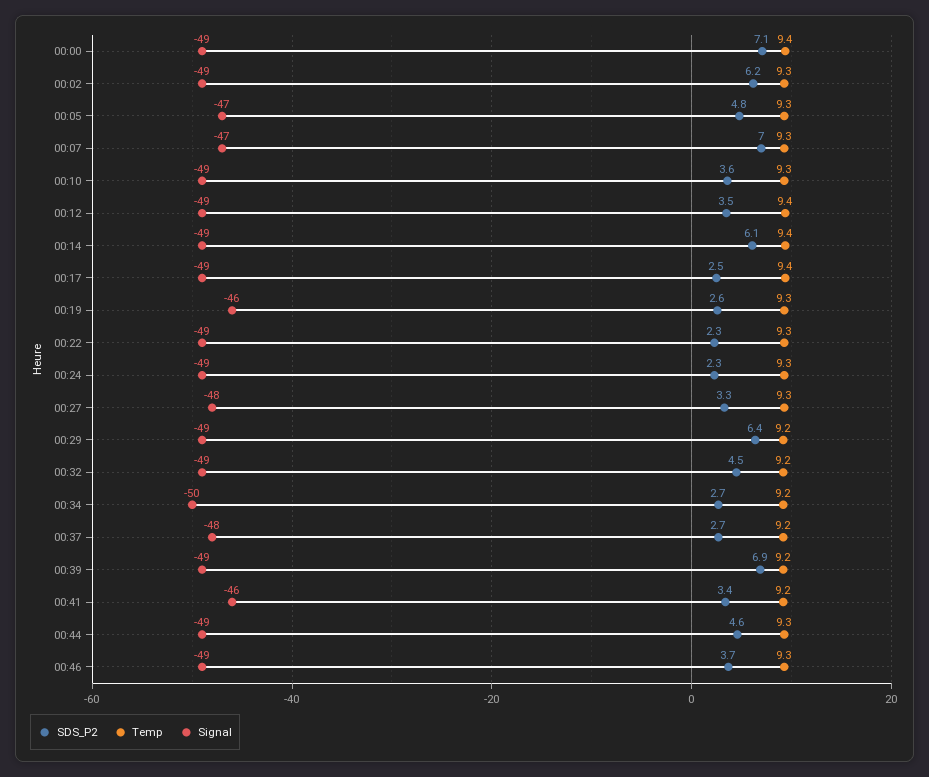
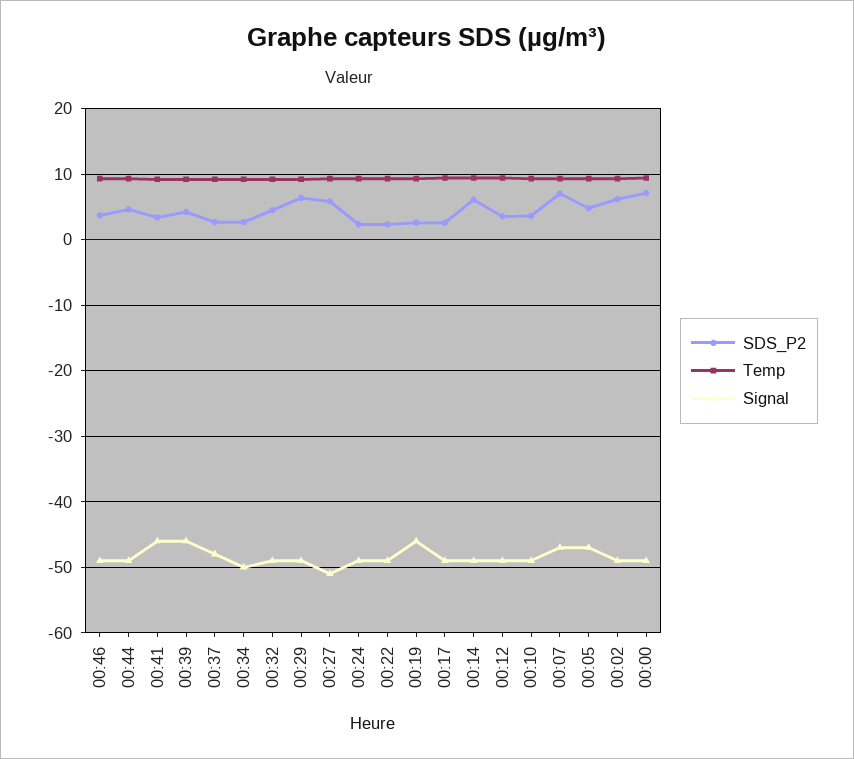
SDS_P2, 00:27: 3.3 -> 6
Signal, 00:27: -48 -> -51
SDS_P2, 00:39: 6.9 -> 4
Signal, 00:39: -49 -> -46

